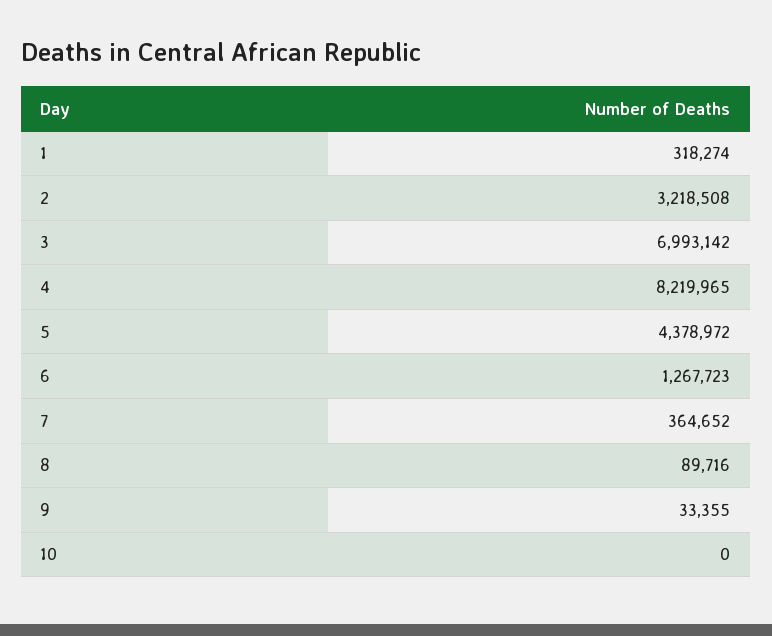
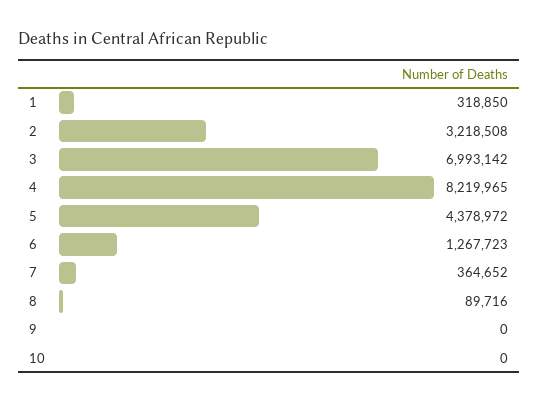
1: 318274 -> 318850
9: 33355 -> 0

